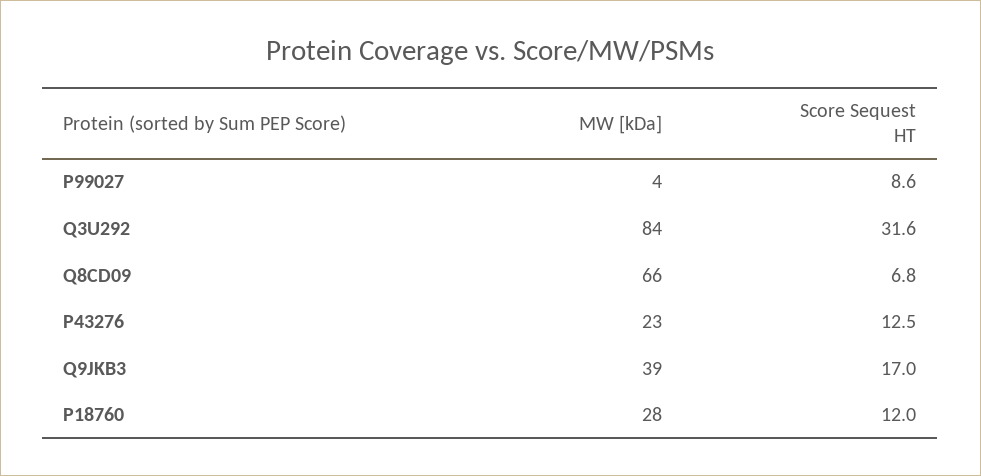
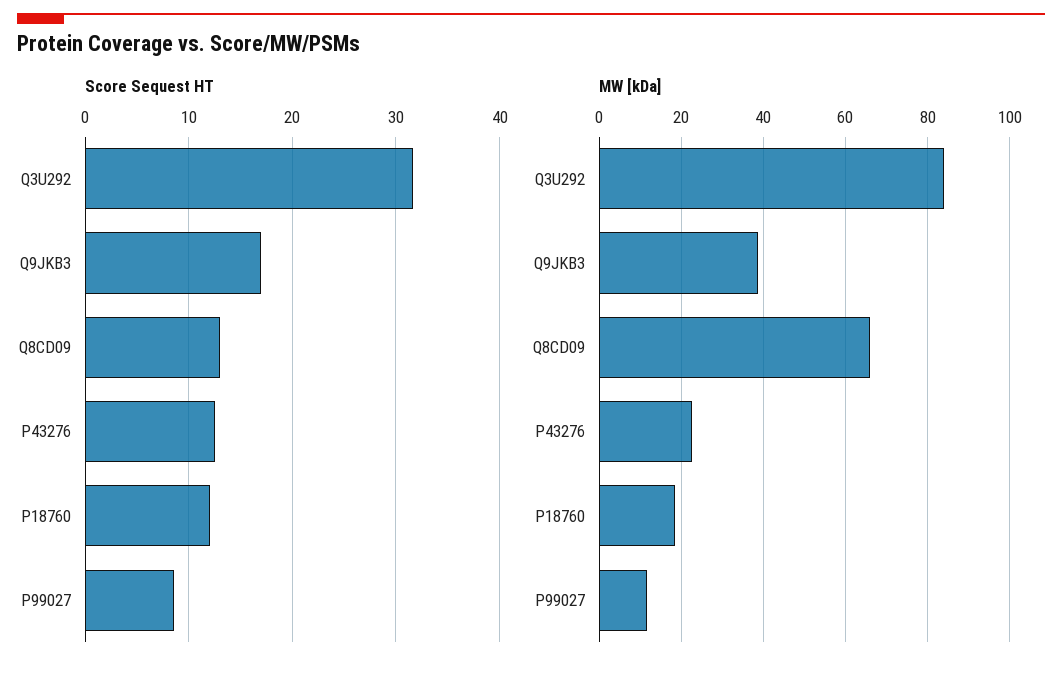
MW [kDa], P99027: 4 -> 12
Score Sequest HT, Q8CD09: 6.8 -> 13
MW [kDa], P18760: 28 -> 18

